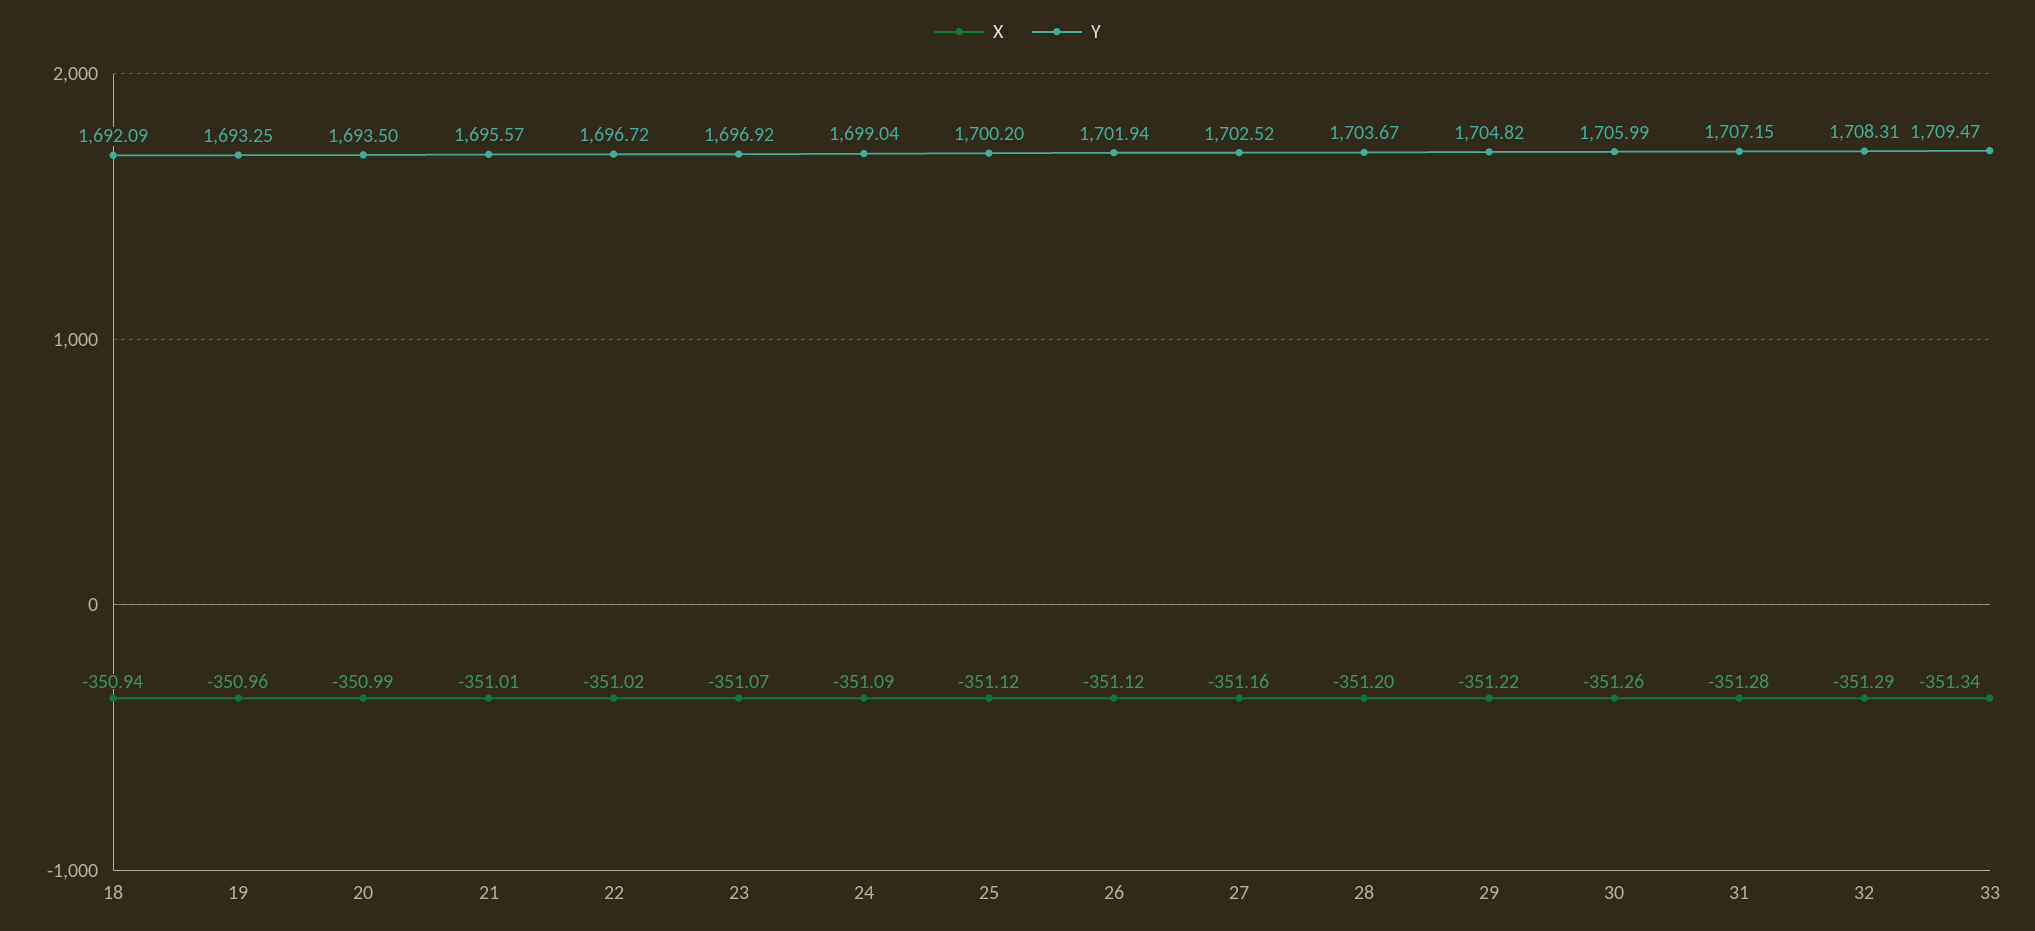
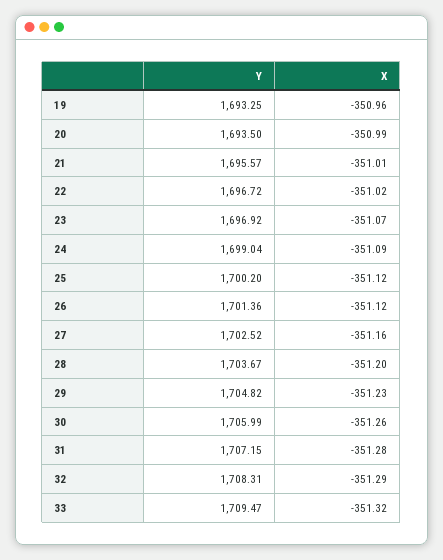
X, 18: -350.94 -> none
Y, 18: 1692.09 -> none
Y, 26: 1701.94 -> 1701.36
X, 29: -351.22 -> -351.23
X, 33: -351.34 -> -351.32

